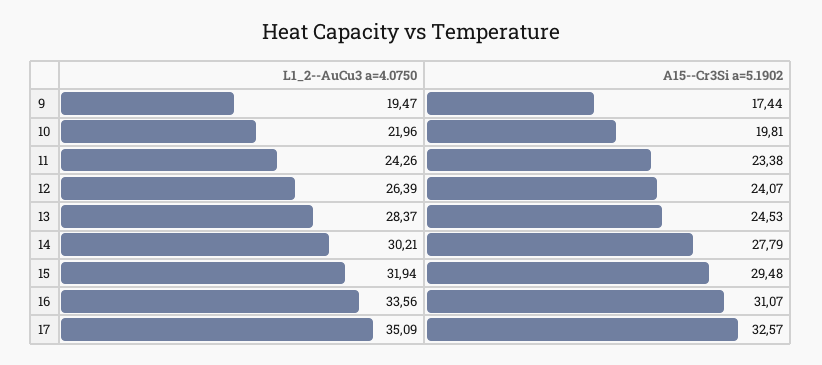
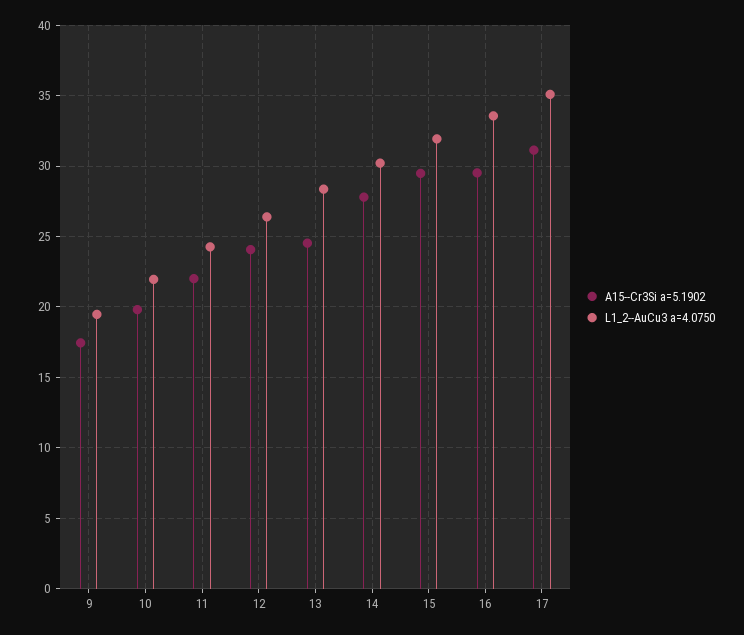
A15--Cr3Si a=5.1902, 11: 23.38 -> 22
A15--Cr3Si a=5.1902, 16: 31.07 -> 29.5
A15--Cr3Si a=5.1902, 17: 32.57 -> 31

